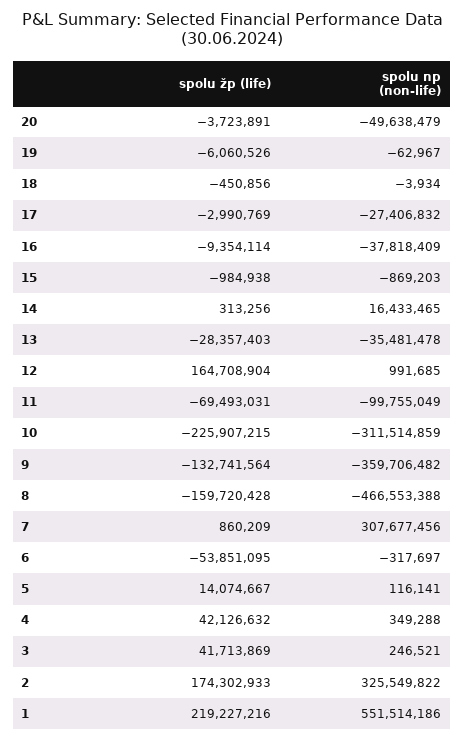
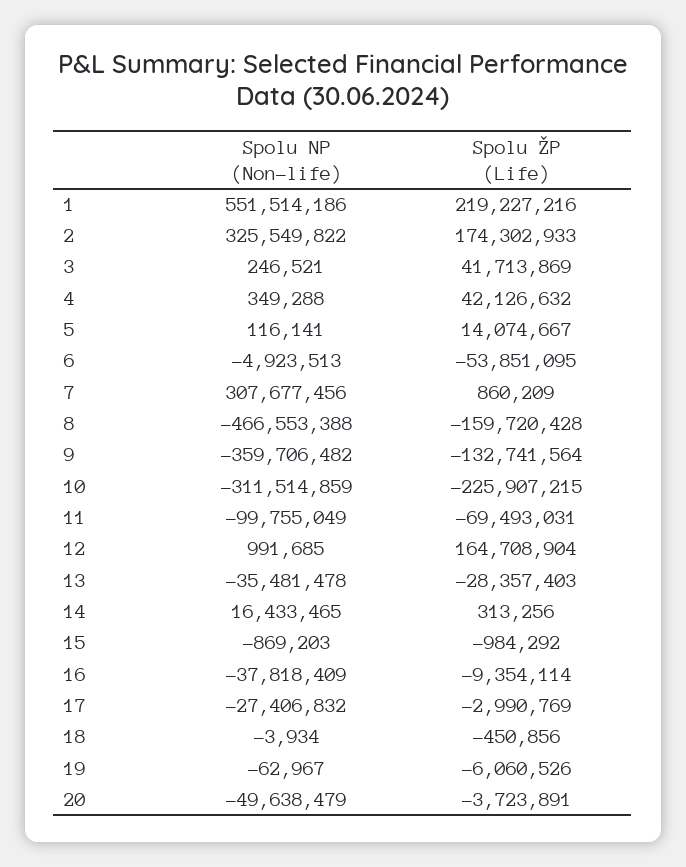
spolu žp (life), 15: -984938 -> -984292
spolu np (non-life), 6: -317697 -> -4923513

